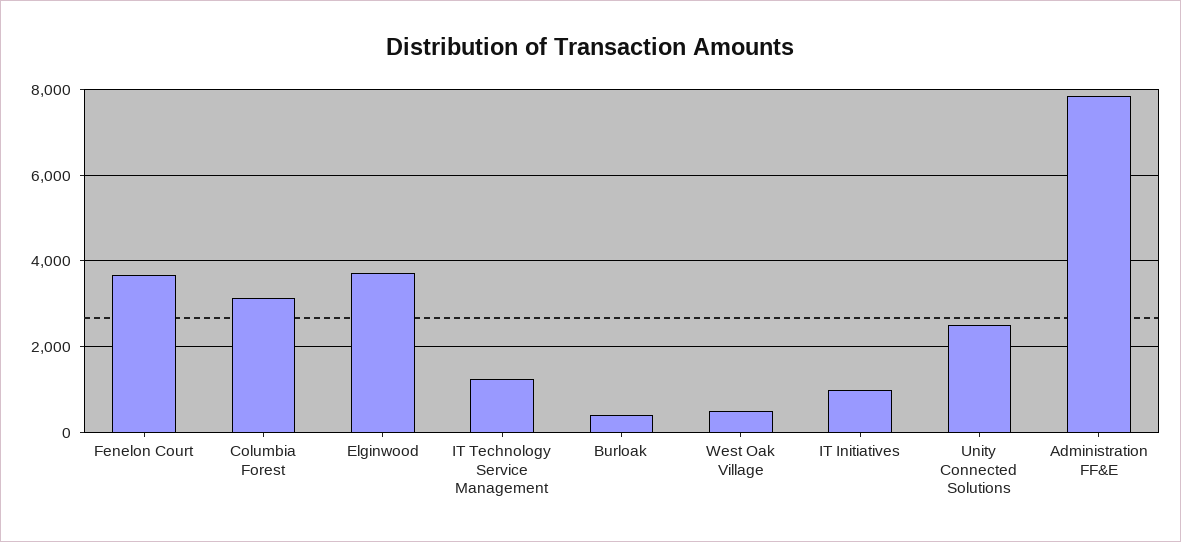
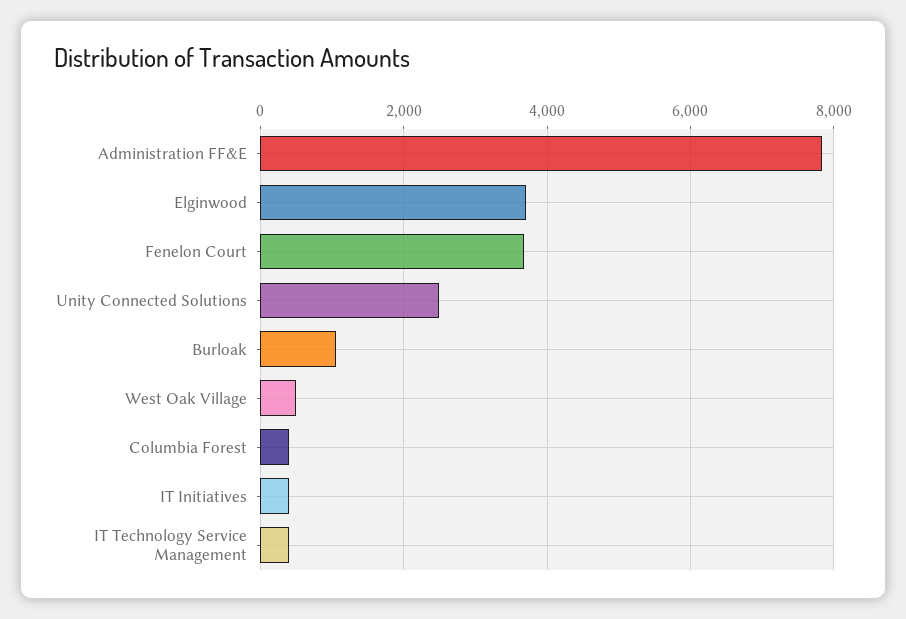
Columbia Forest: 3200 -> 400
IT Technology Service Management: 1200 -> 400
Burloak: 400 -> 1000
IT Initiatives: 1000 -> 400

